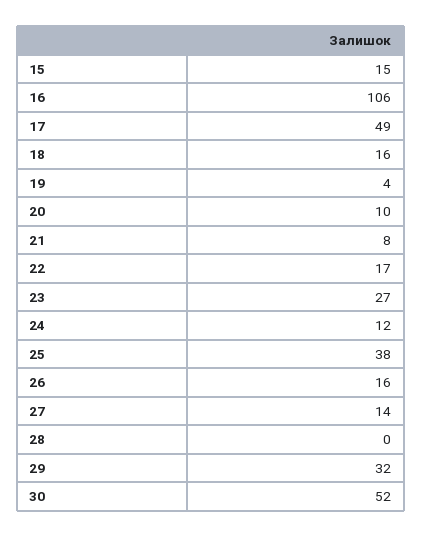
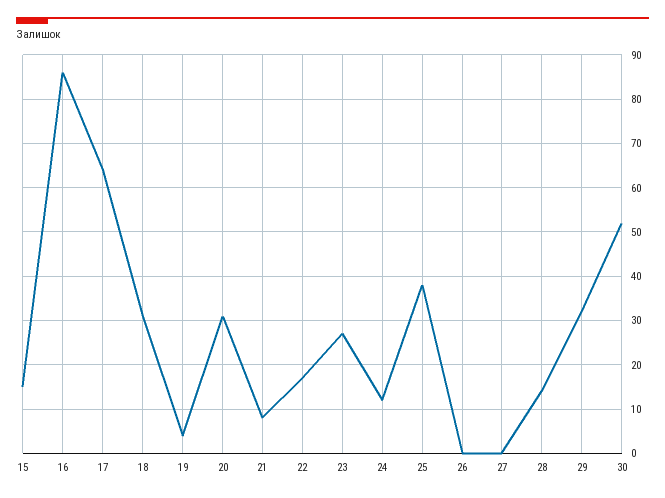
16: 106 -> 85
17: 49 -> 65
18: 16 -> 30
20: 10 -> 30
26: 16 -> 0
27: 14 -> 0
28: 0 -> 15

